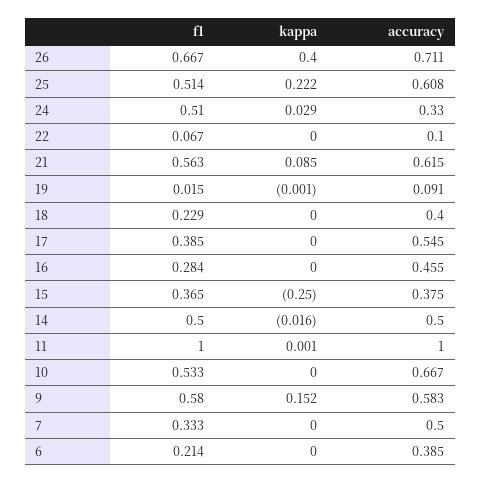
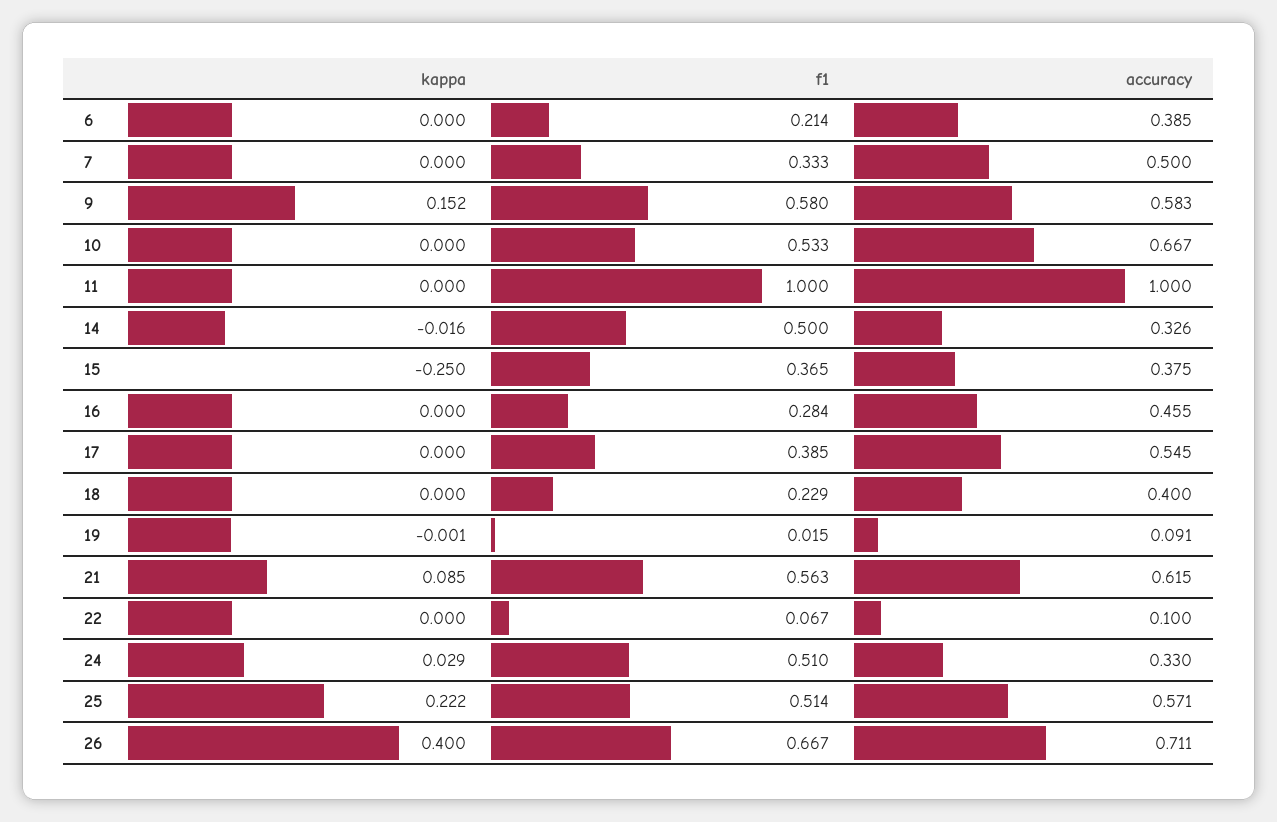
accuracy, 25: 0.608 -> 0.571
accuracy, 14: 0.5 -> 0.326
kappa, 11: 0.001 -> 0

